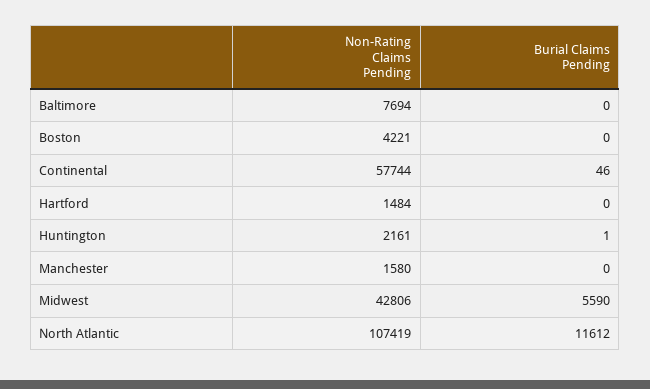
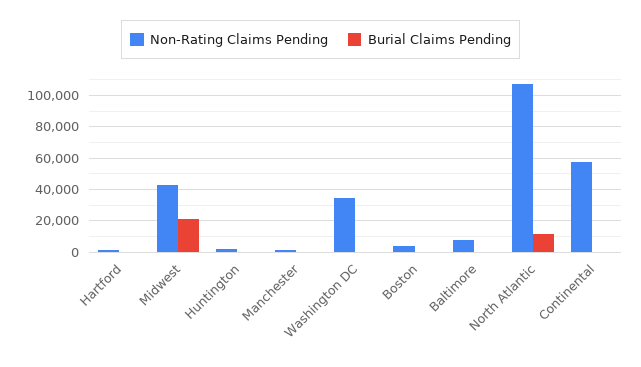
Burial Claims Pending, Midwest: 5590 -> 20000
Non-Rating Claims Pending, Washington DC: none -> 35000
Burial Claims Pending, Washington DC: none -> 0

